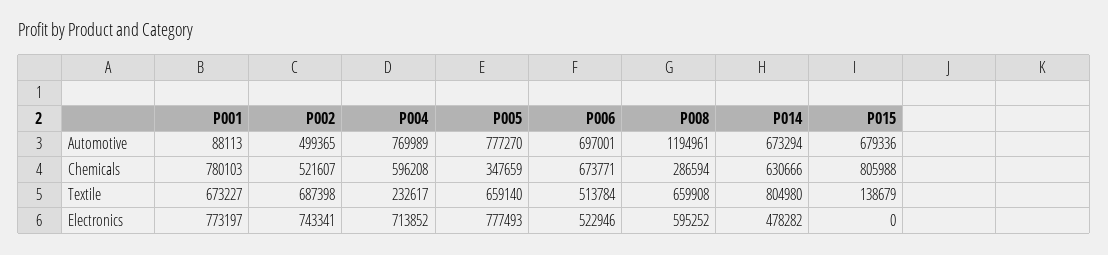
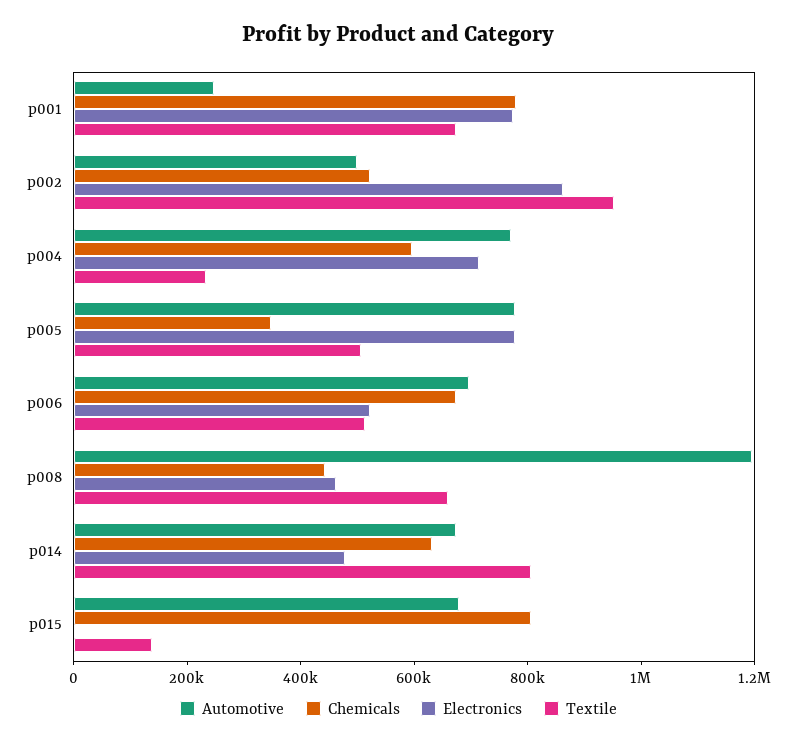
Automotive, P001: 88113 -> 250000
Chemicals, P008: 286594 -> 450000
Textile, P002: 687398 -> 950000
Textile, P005: 659140 -> 500000
Electronics, P002: 743341 -> 850000
Electronics, P008: 595252 -> 450000

